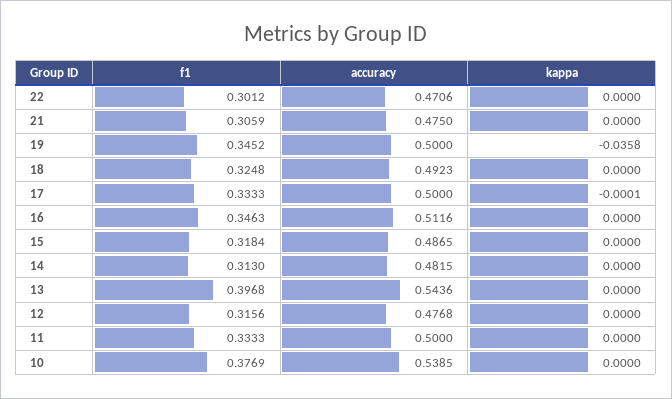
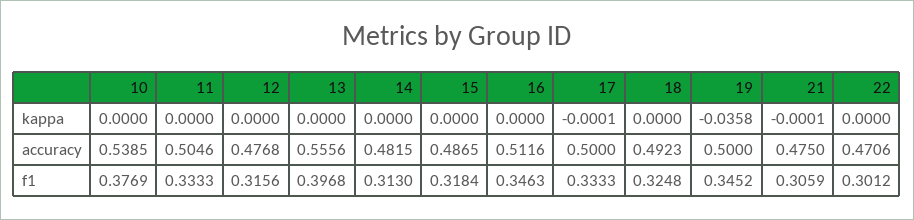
kappa, 21: 0 -> -0.0001
accuracy, 13: 0.5436 -> 0.5556
accuracy, 11: 0.5 -> 0.5046

